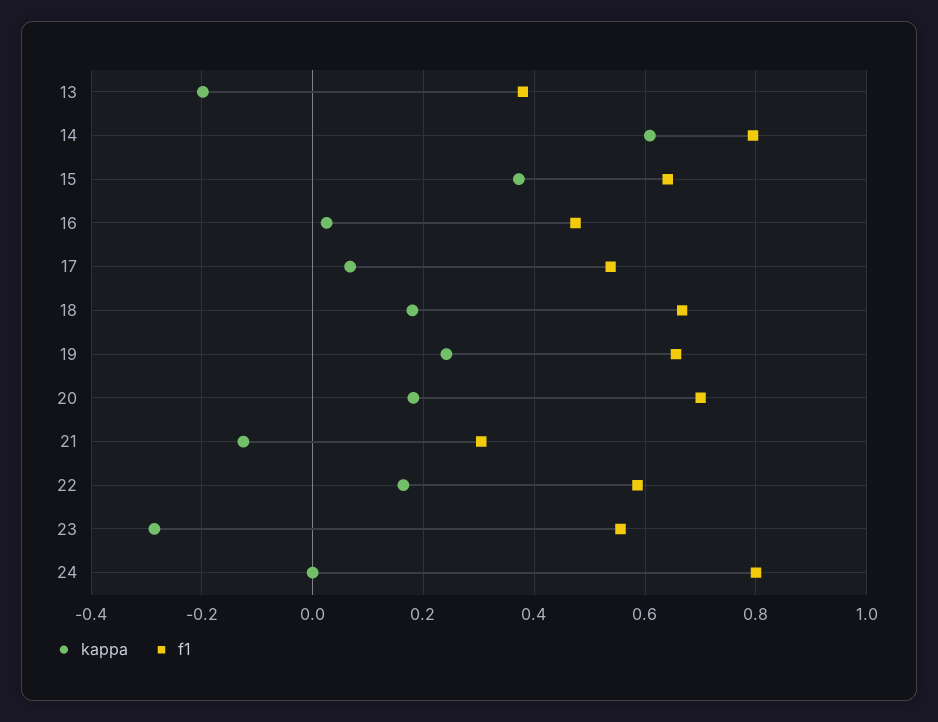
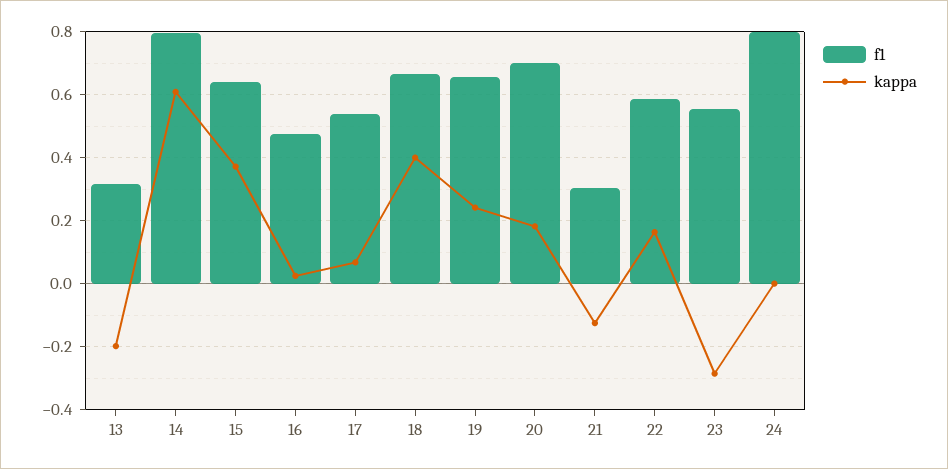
f1, 13: 0.38 -> 0.32
kappa, 18: 0.18 -> 0.4

